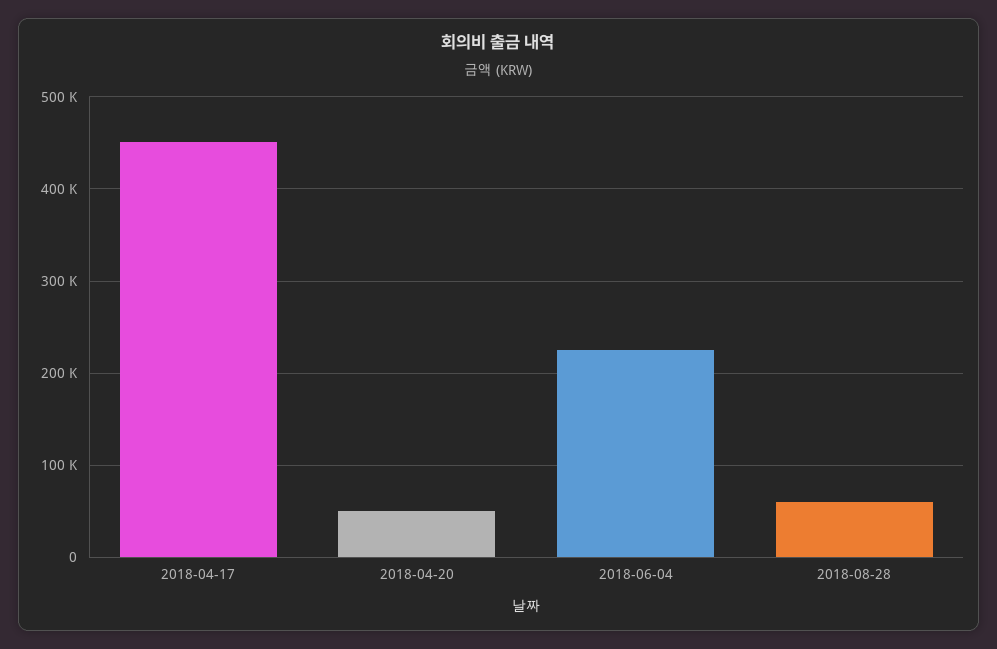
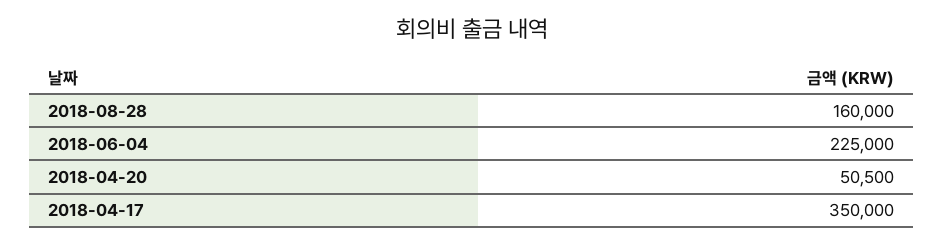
2018-04-17: 450000 -> 350000
2018-08-28: 60000 -> 160000

